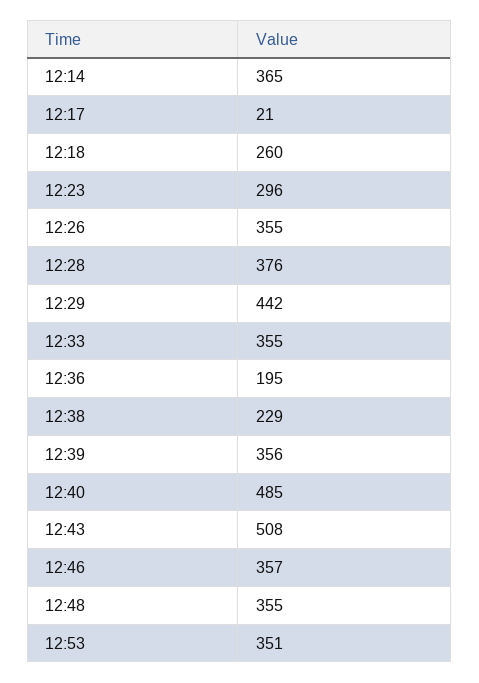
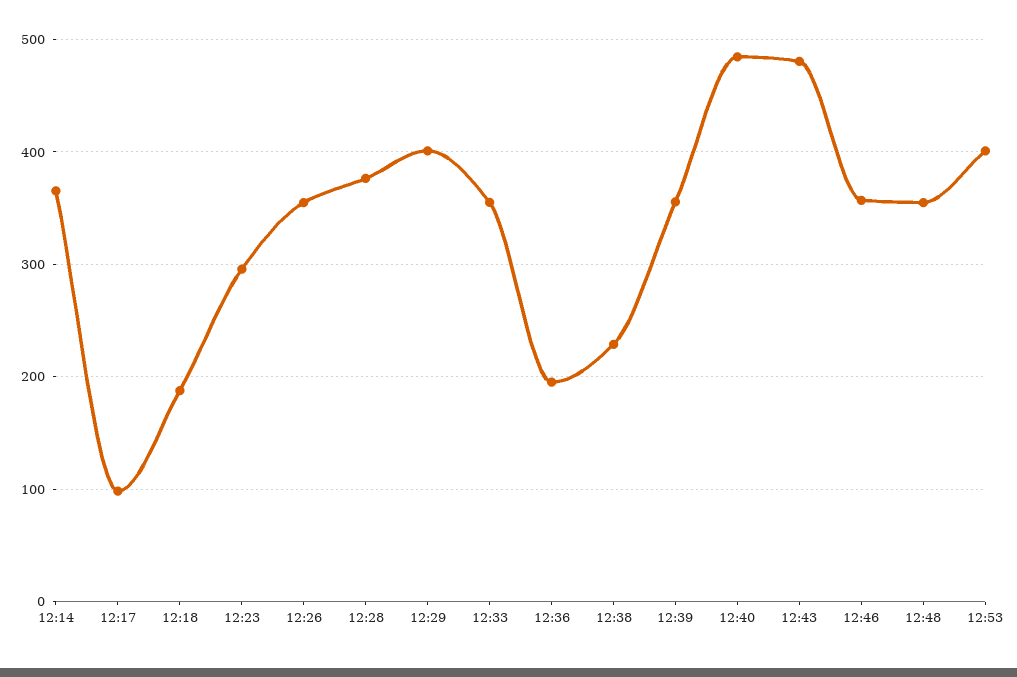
12:17: 21 -> 100
12:18: 260 -> 190
12:29: 442 -> 400
12:43: 508 -> 480
12:53: 351 -> 400

